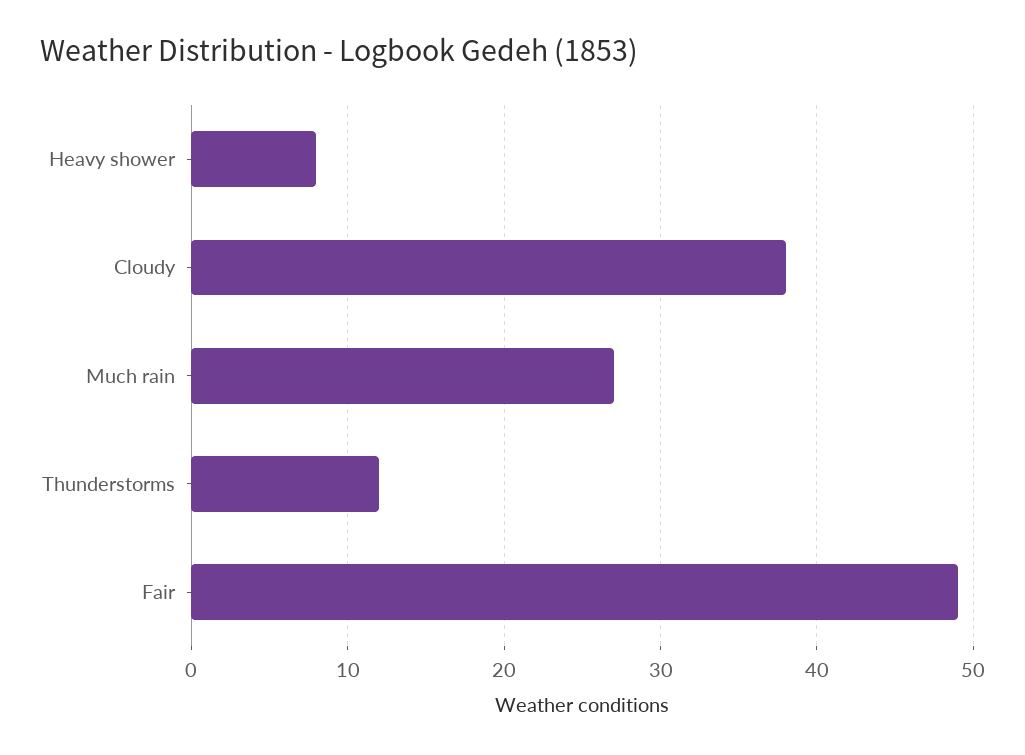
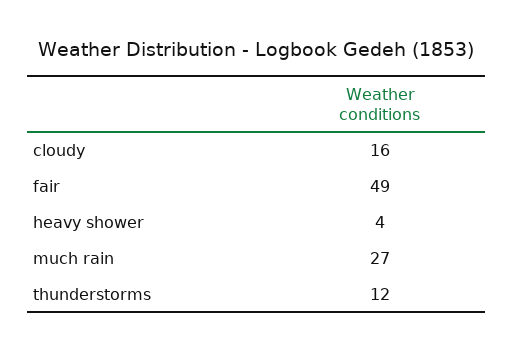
Heavy shower: 8 -> 4
Cloudy: 38 -> 16

